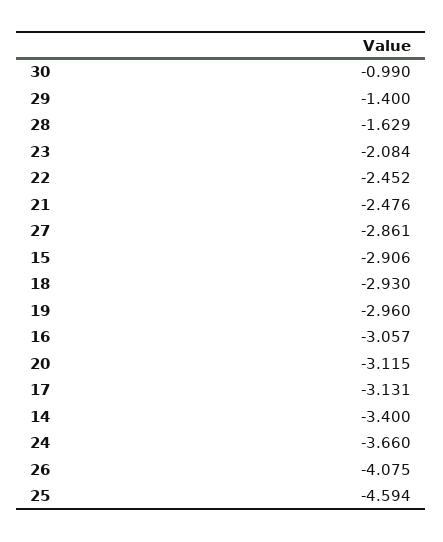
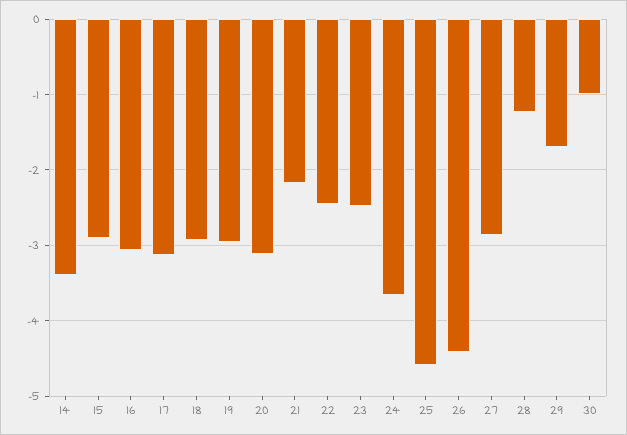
29: -1.4 -> -1.7
28: -1.629 -> -1.2
23: -2.084 -> -2.5
21: -2.476 -> -2.2
26: -4.075 -> -4.4

